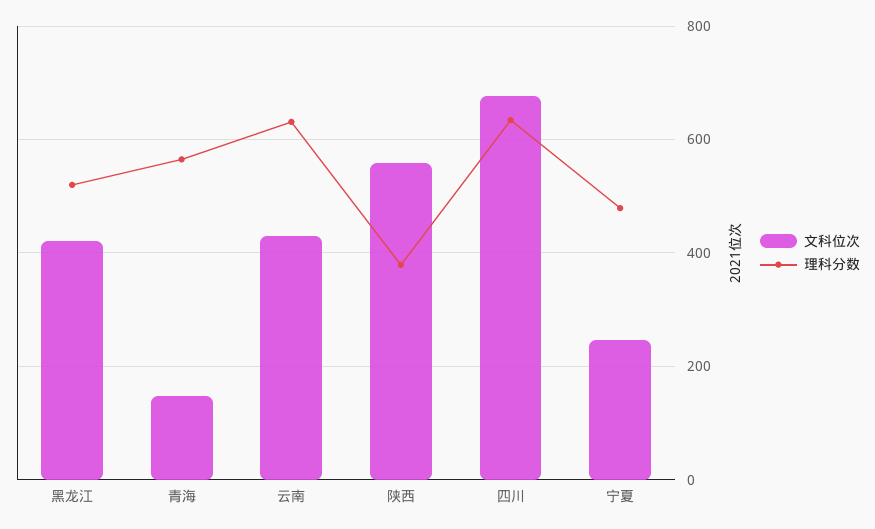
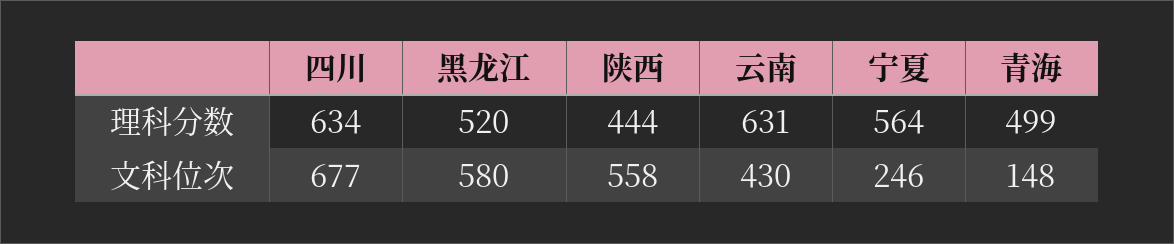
文科位次, 黑龙江: 420 -> 580
理科分数, 青海: 560 -> 499
理科分数, 陕西: 380 -> 444
理科分数, 宁夏: 480 -> 564

